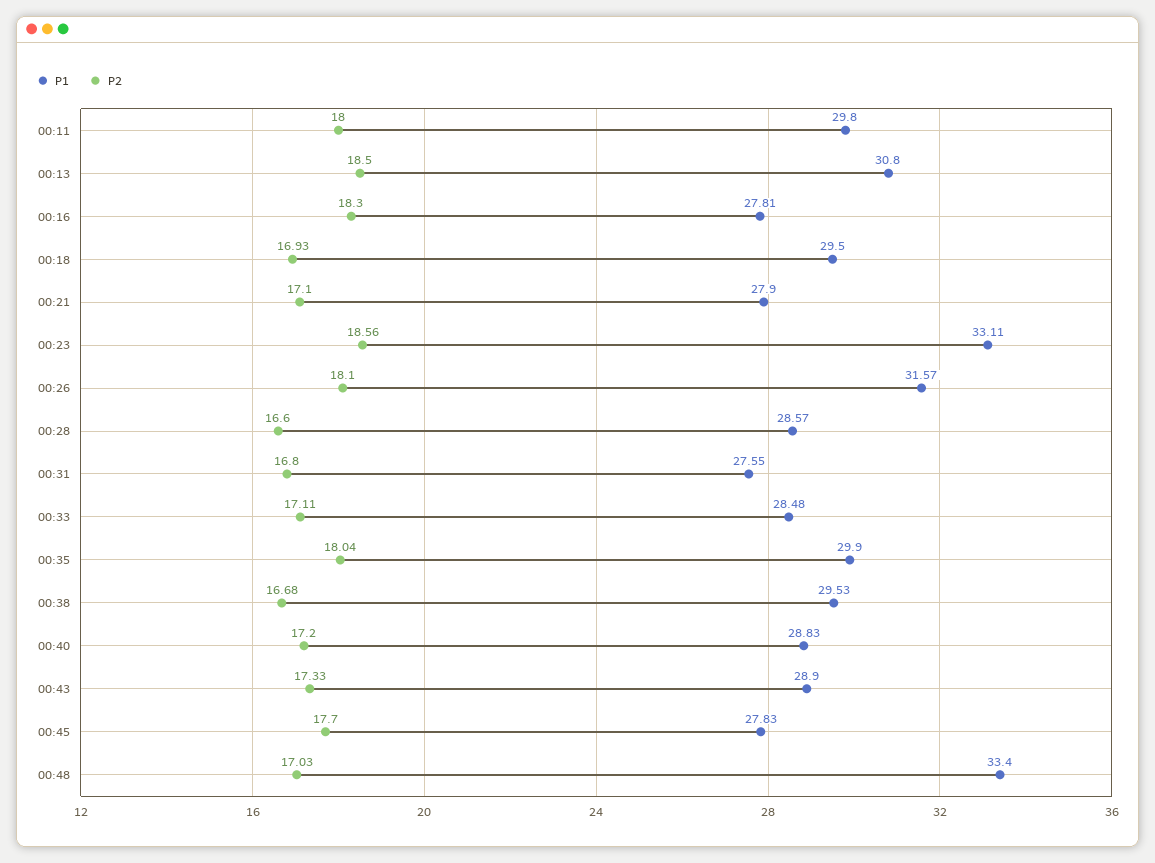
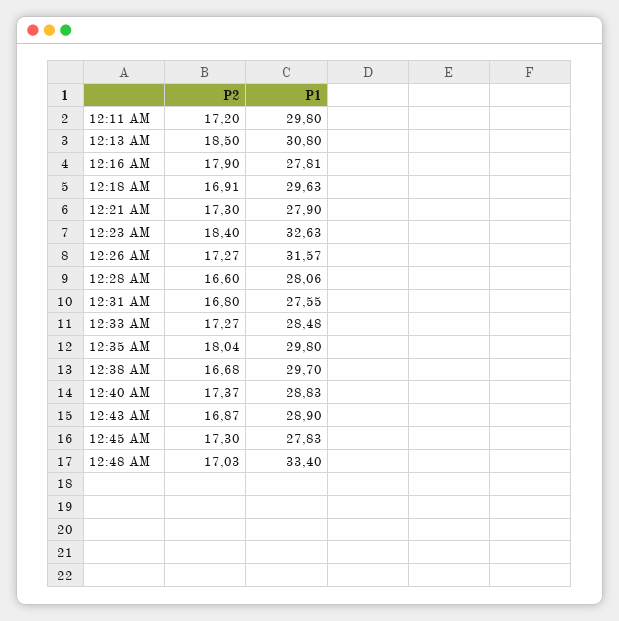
P2, 00:11: 18 -> 17.2
P2, 00:16: 18.3 -> 17.9
P1, 00:18: 29.5 -> 29.63
P2, 00:18: 16.93 -> 16.91
P2, 00:21: 17.1 -> 17.3
P1, 00:23: 33.11 -> 32.63
P2, 00:23: 18.56 -> 18.4
P2, 00:26: 18.1 -> 17.27
P1, 00:28: 28.57 -> 28.06
P2, 00:33: 17.11 -> 17.27
P1, 00:35: 29.9 -> 29.8
P1, 00:38: 29.53 -> 29.7
P2, 00:40: 17.2 -> 17.37
P2, 00:43: 17.33 -> 16.87
P2, 00:45: 17.7 -> 17.3

